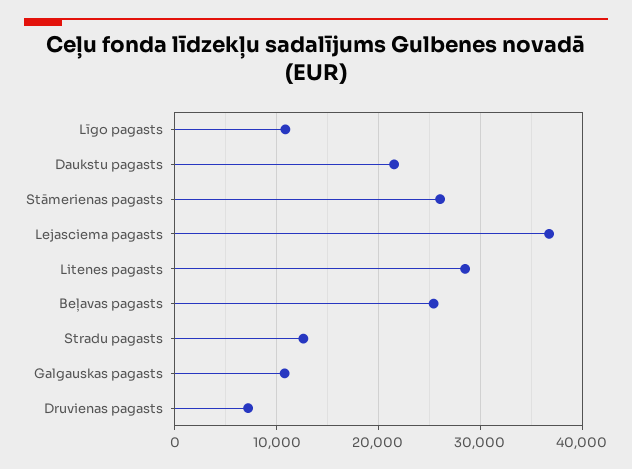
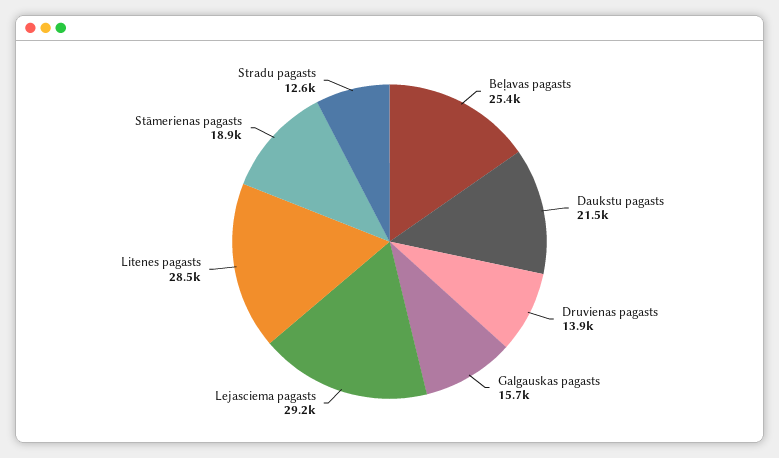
Līgo pagasts: 11000 -> none
Stāmerienas pagasts: 26000 -> 18900
Lejasciema pagasts: 37000 -> 29200
Galgauskas pagasts: 11000 -> 15700
Druvienas pagasts: 7000 -> 13900

